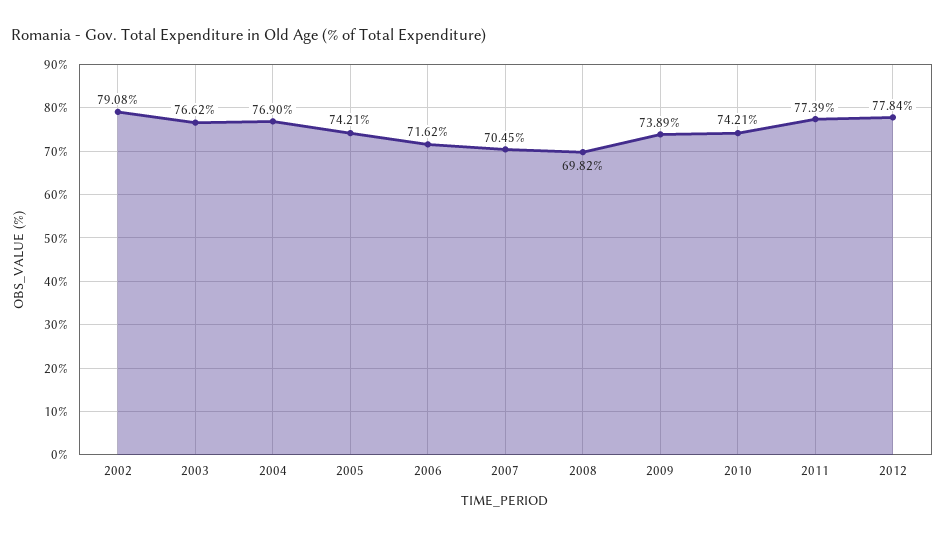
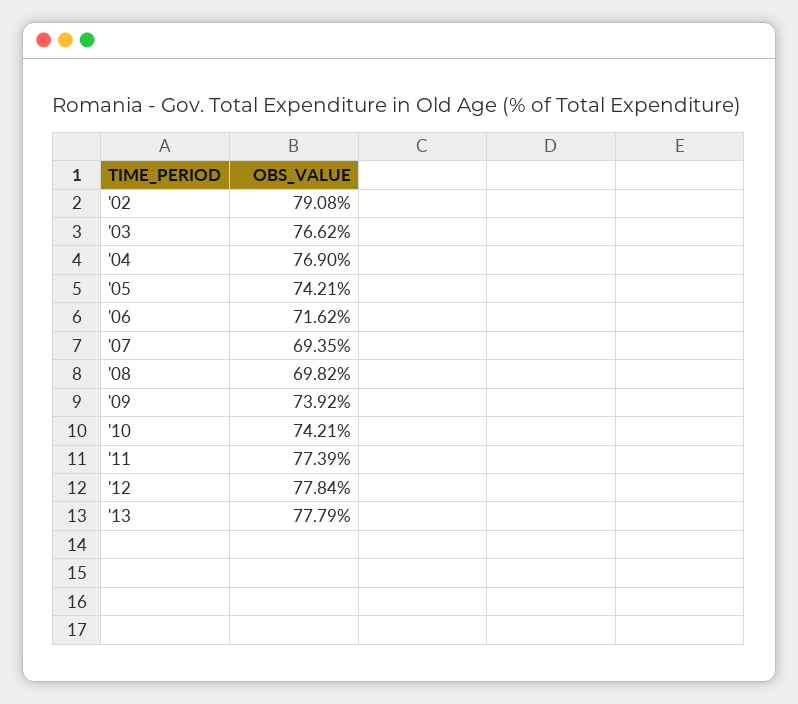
2007: 70.45 -> 69.35
2009: 73.89 -> 73.92
'13: none -> 77.79

